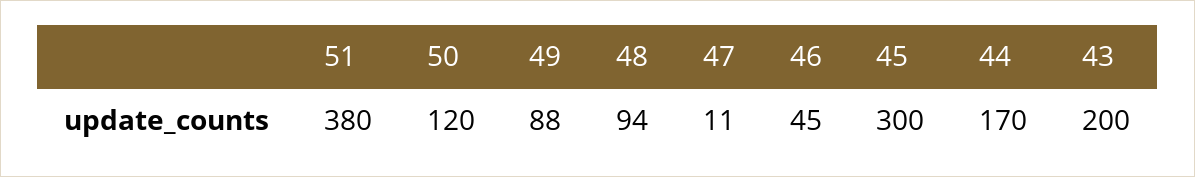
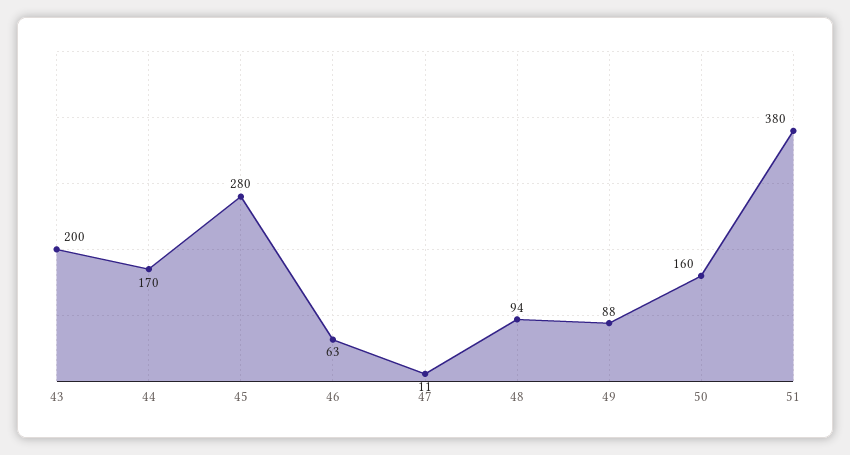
50: 120 -> 160
46: 45 -> 63
45: 300 -> 280

